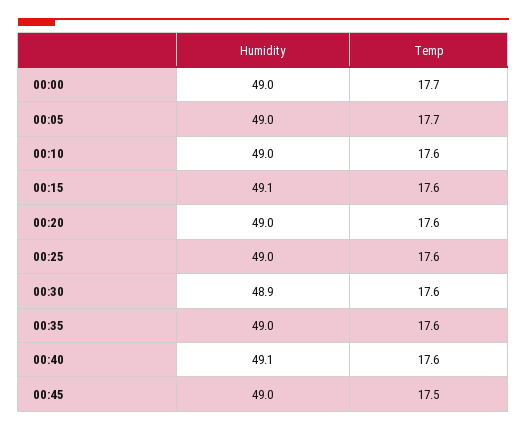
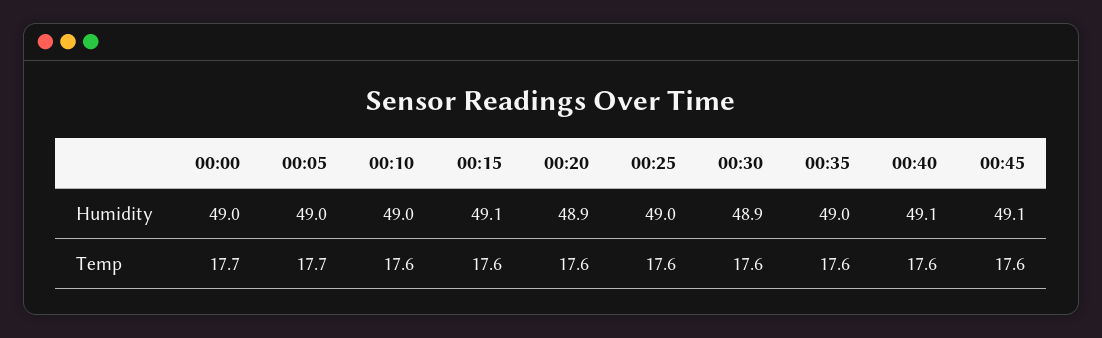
Humidity, 00:20: 49 -> 48.9
Humidity, 00:45: 49 -> 49.1
Temp, 00:45: 17.5 -> 17.6

